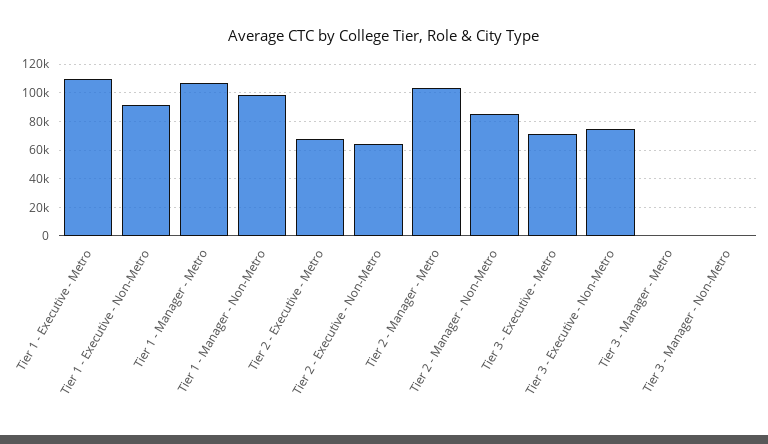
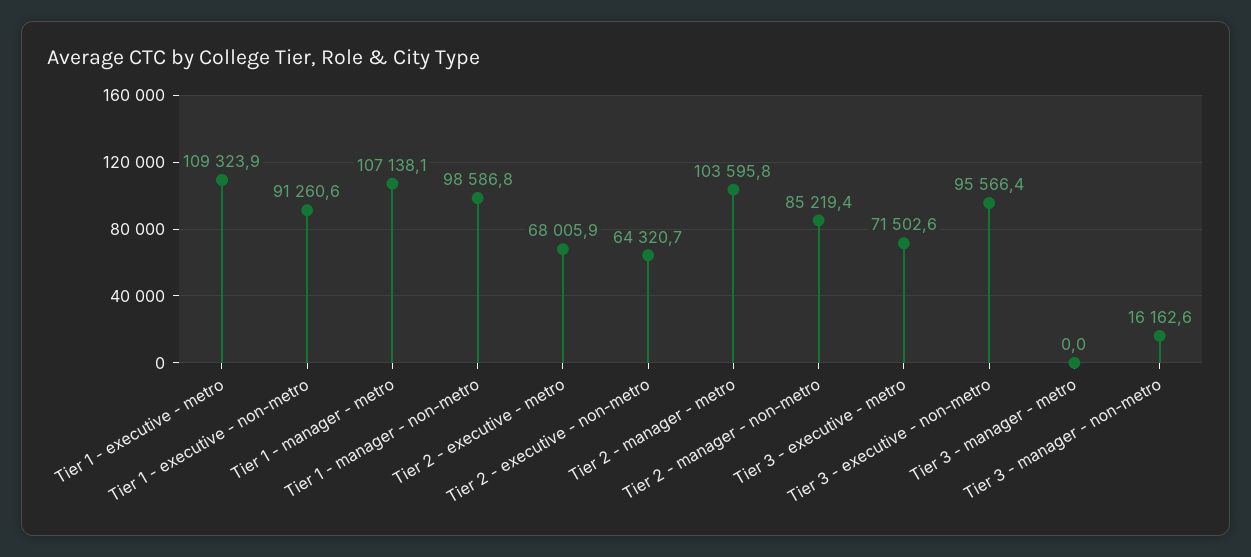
Tier 3 - Executive - Non-Metro: 75000 -> 95566.4
Tier 3 - Manager - Non-Metro: 0 -> 16162.6

